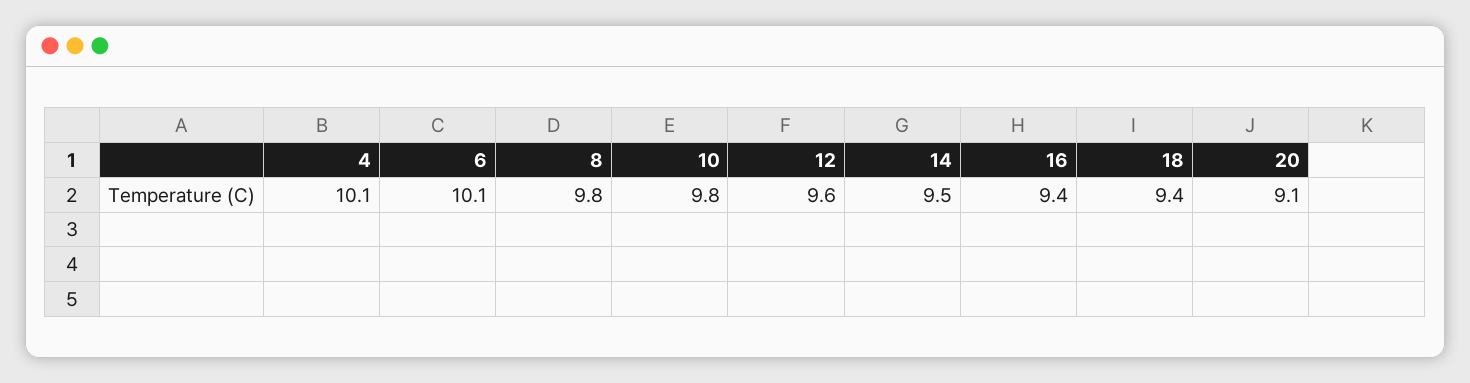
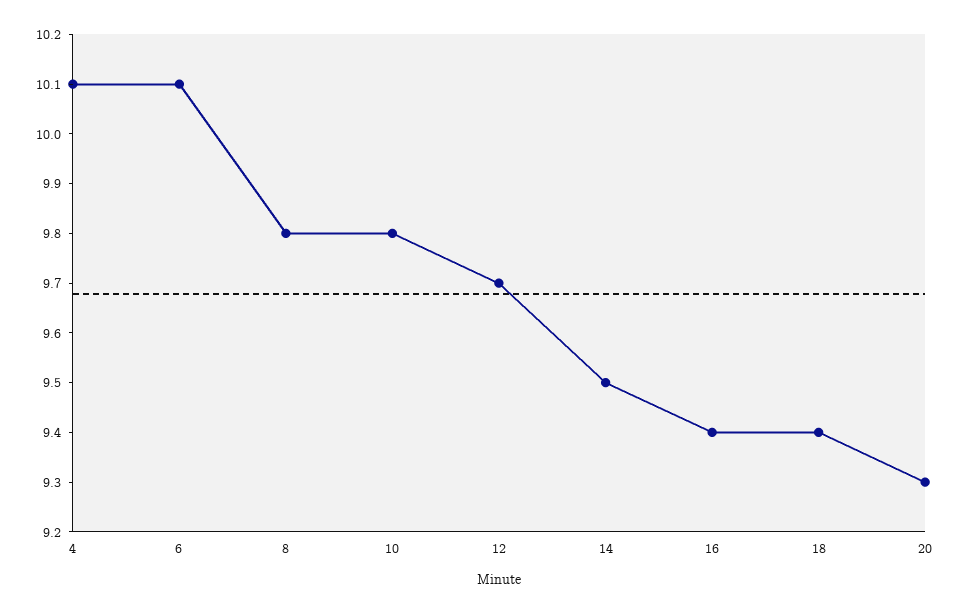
12: 9.6 -> 9.7
20: 9.1 -> 9.3

